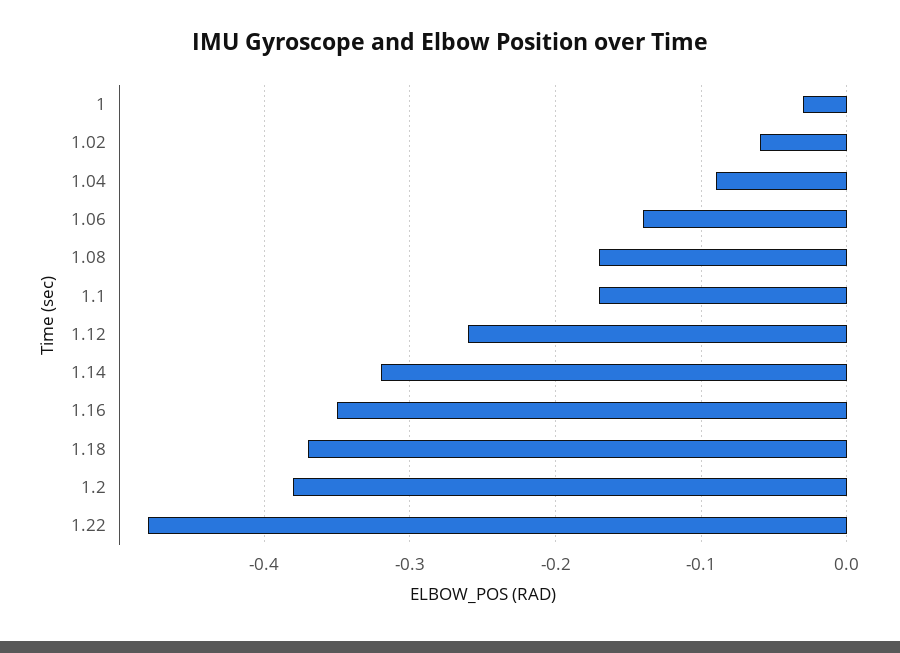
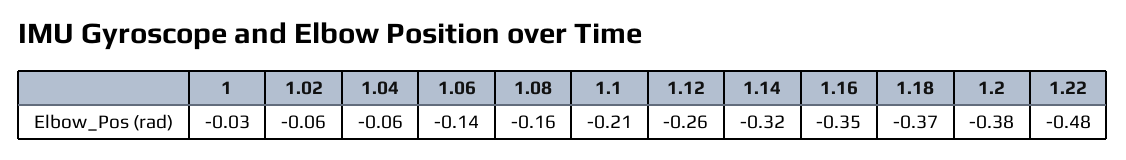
1.04: -0.09 -> -0.06
1.08: -0.17 -> -0.16
1.1: -0.17 -> -0.21

